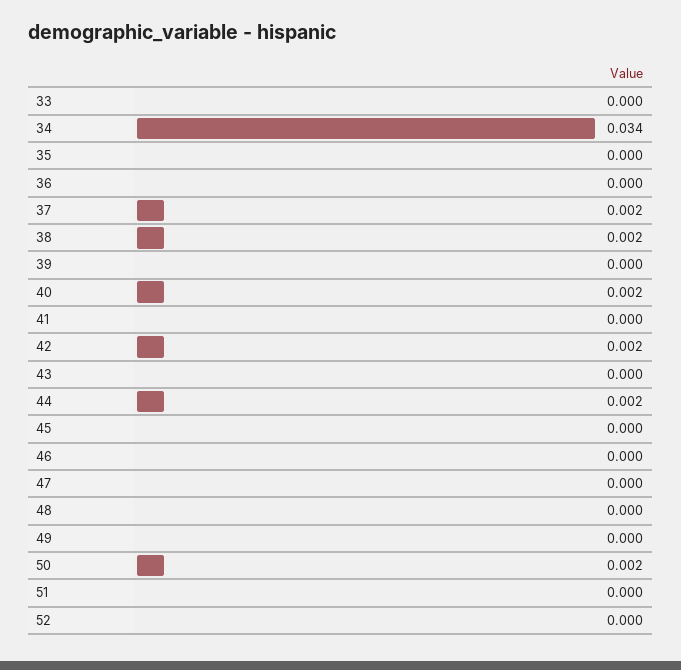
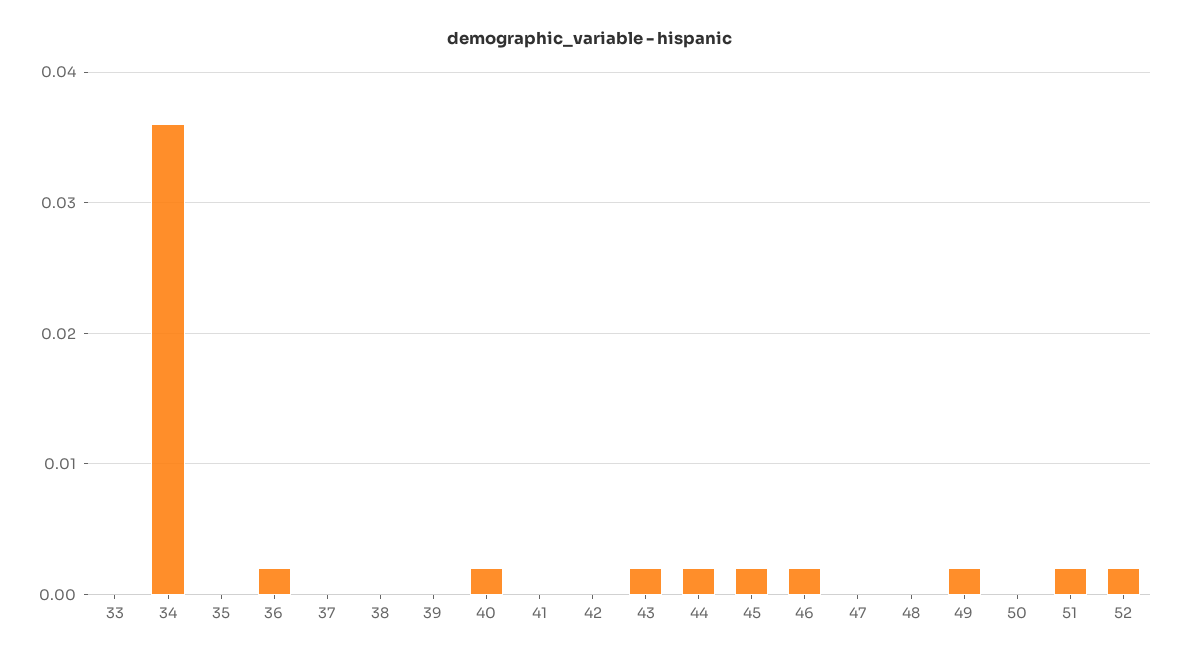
34: 0.034 -> 0.036
36: 0 -> 0.002
37: 0.002 -> 0
38: 0.002 -> 0
42: 0.002 -> 0
43: 0 -> 0.002
45: 0 -> 0.002
46: 0 -> 0.002
49: 0 -> 0.002
50: 0.002 -> 0
51: 0 -> 0.002
52: 0 -> 0.002

